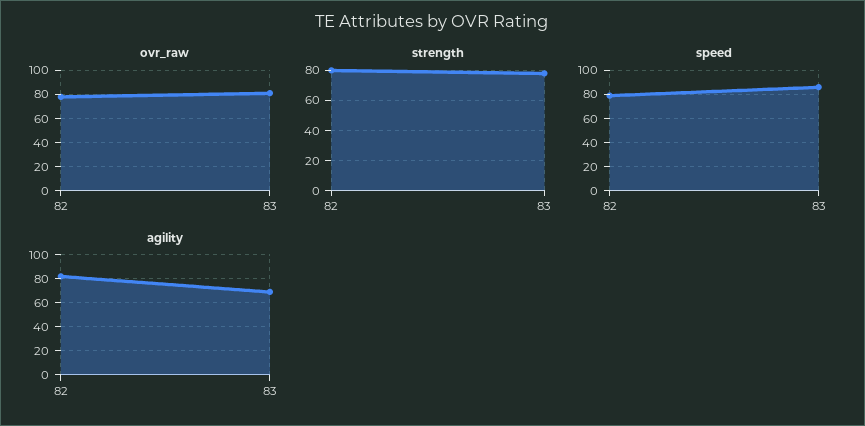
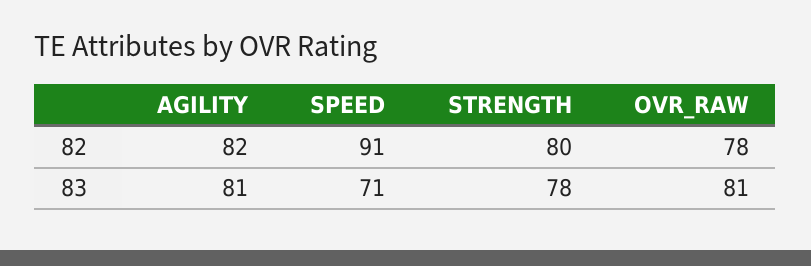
speed, 82: 80 -> 91
speed, 83: 85 -> 71
agility, 83: 70 -> 81

